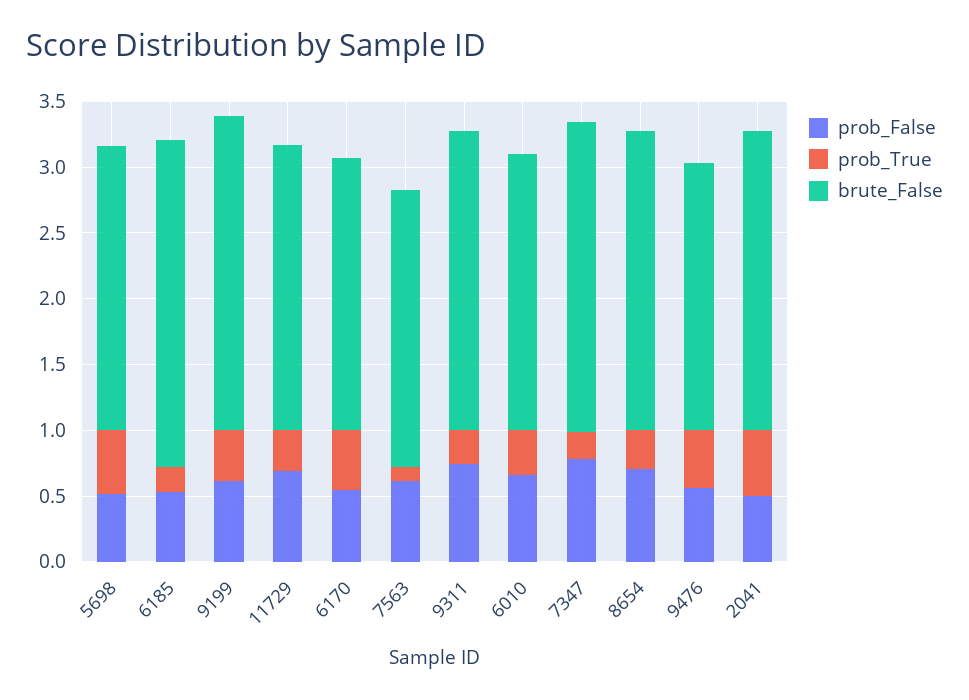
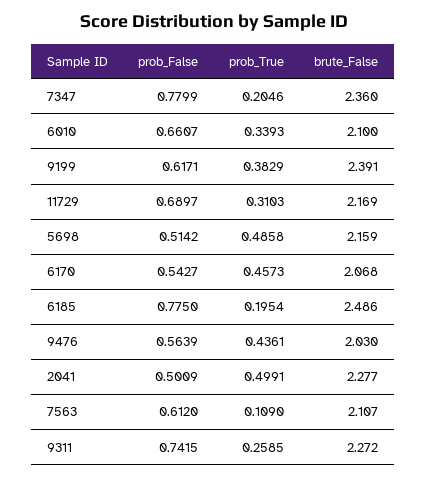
prob_False, 6185: 0.5 -> 0.775
prob_False, 8654: 0.7 -> none
prob_True, 8654: 0.3 -> none
brute_False, 8654: 2.3 -> none

